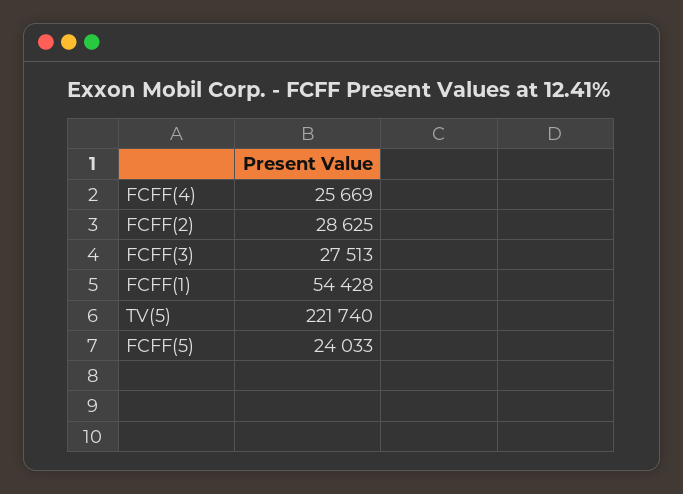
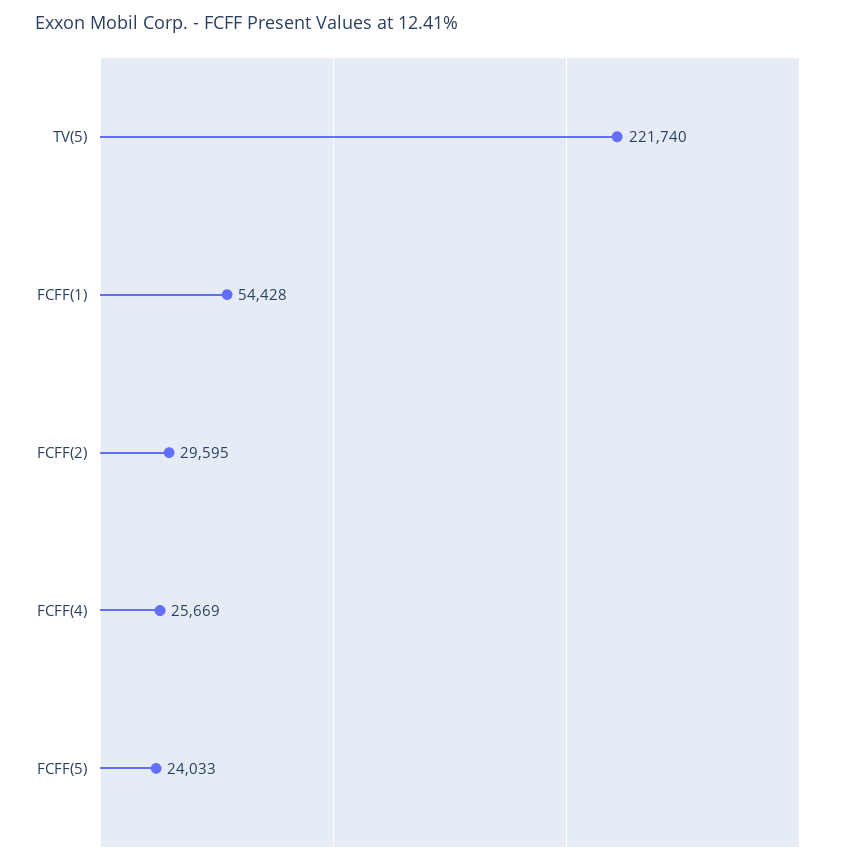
FCFF(2): 28625 -> 29595
FCFF(3): 27513 -> none

